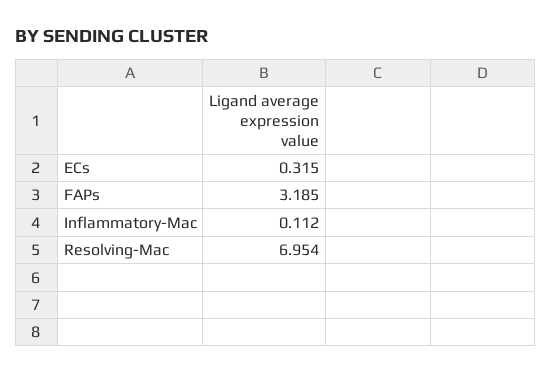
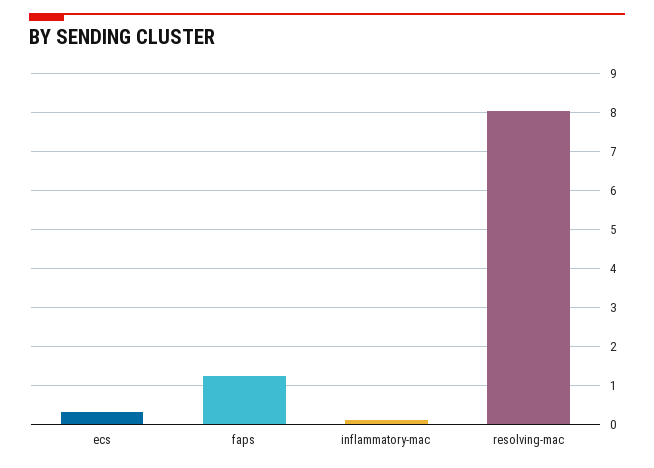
FAPs: 3.185 -> 1.2
Resolving-Mac: 6.954 -> 8

